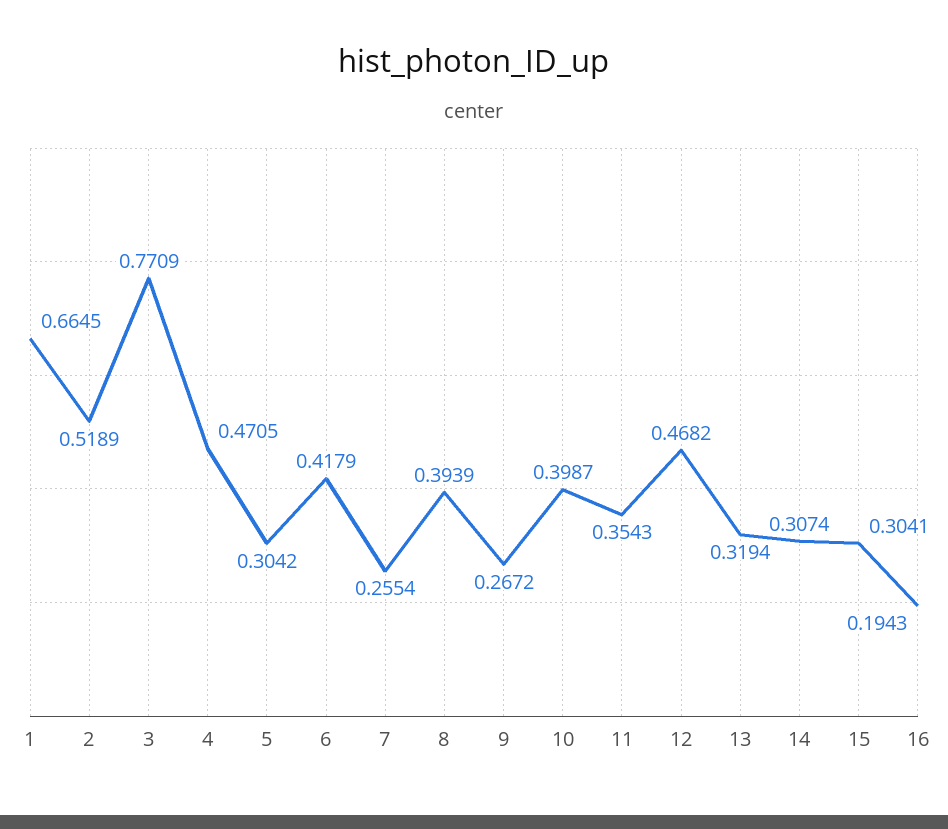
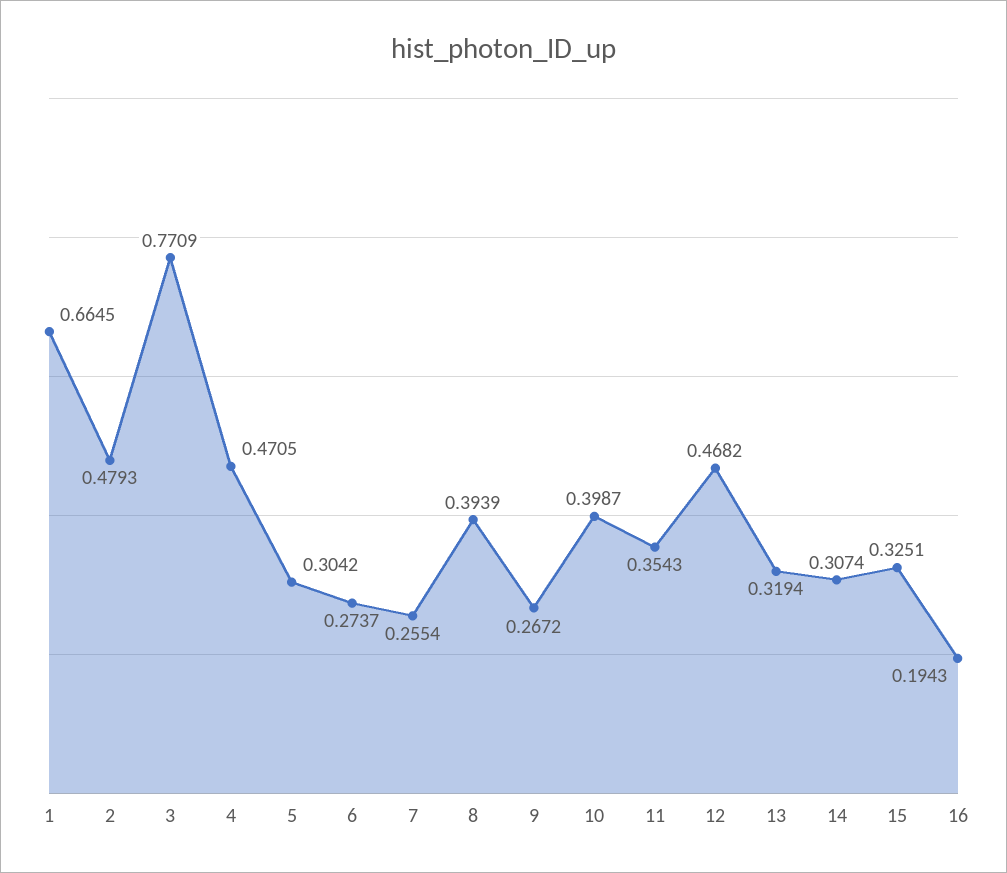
2: 0.5189 -> 0.4793
6: 0.4179 -> 0.2737
15: 0.3041 -> 0.3251

